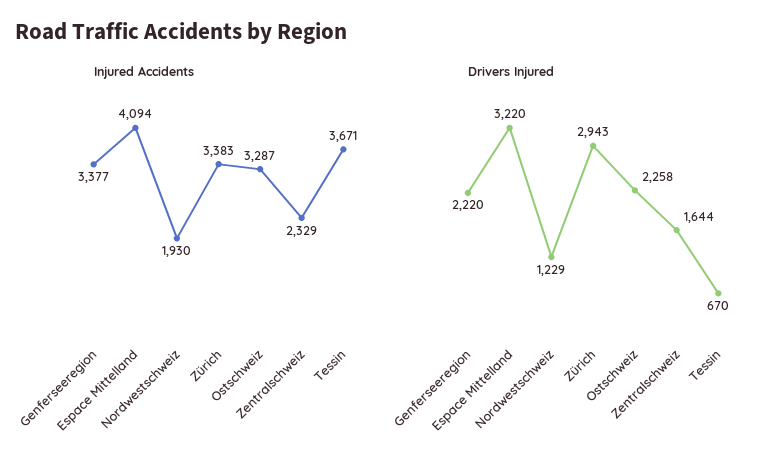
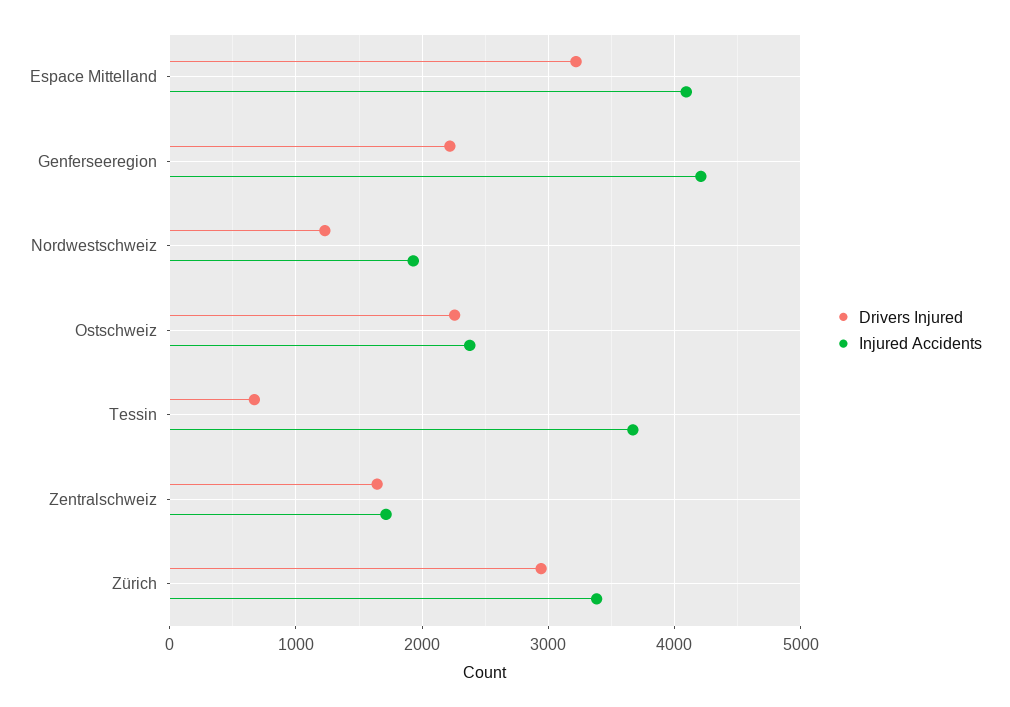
Injured Accidents, Genferseeregion: 3377 -> 4200
Injured Accidents, Ostschweiz: 3287 -> 2400
Injured Accidents, Zentralschweiz: 2329 -> 1700

